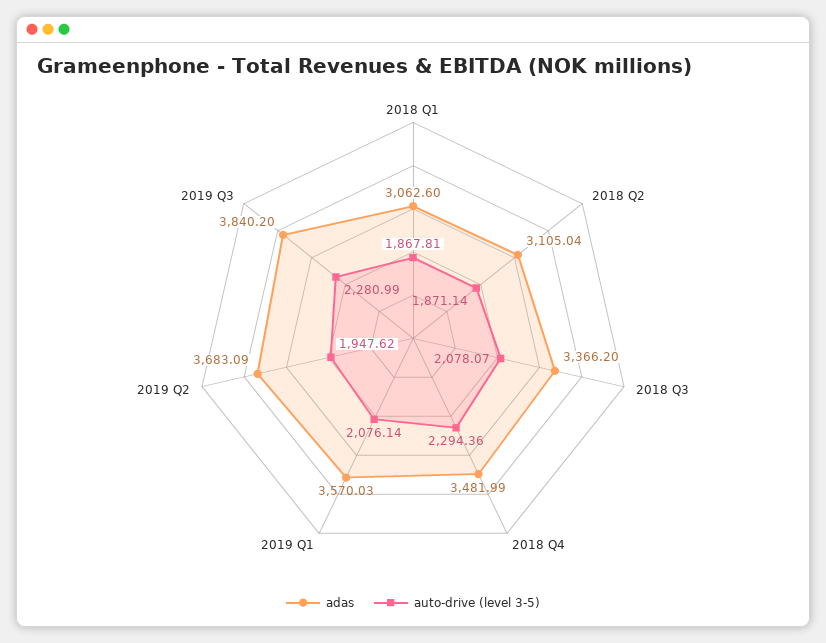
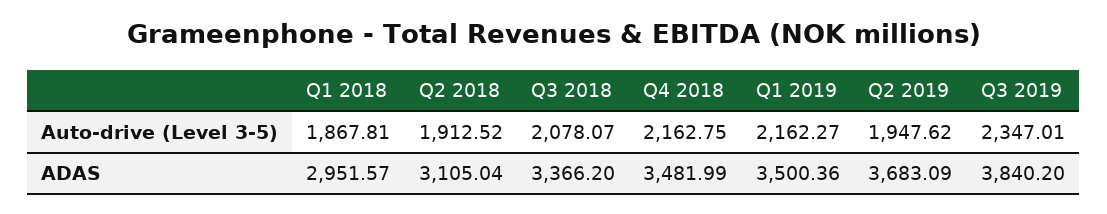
adas, 2018 Q1: 3062.6 -> 2951.57
auto-drive (level 3-5), 2018 Q2: 1871.14 -> 1912.52
auto-drive (level 3-5), 2018 Q4: 2294.36 -> 2162.75
adas, 2019 Q1: 3570.03 -> 3500.36
auto-drive (level 3-5), 2019 Q1: 2076.14 -> 2162.27
auto-drive (level 3-5), 2019 Q3: 2280.99 -> 2347.01

